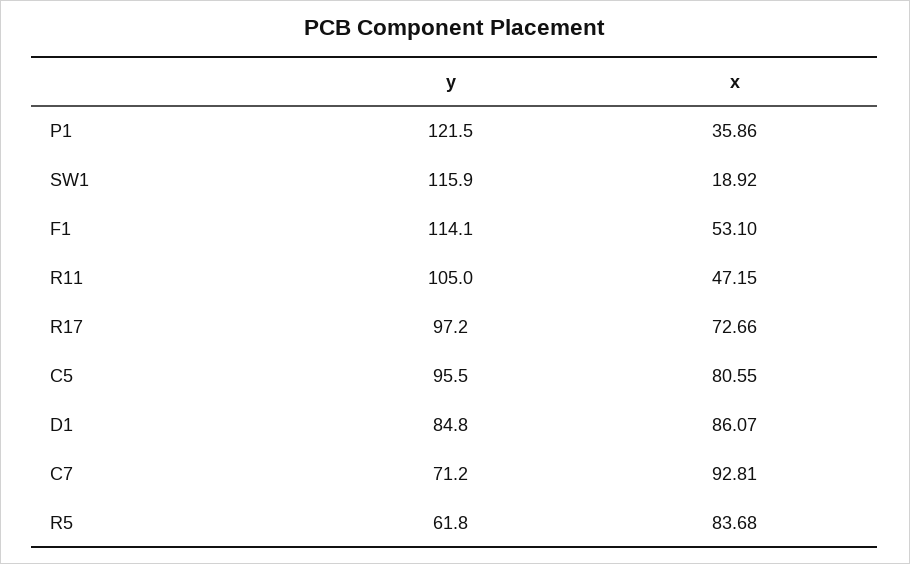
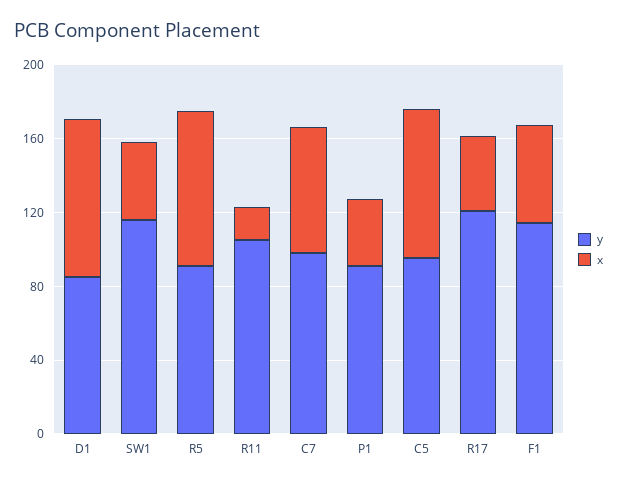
y, P1: 121.5 -> 90
x, SW1: 18.92 -> 40
x, R11: 47.15 -> 20
y, R17: 97.2 -> 120
x, R17: 72.66 -> 40
y, C7: 71.2 -> 100
x, C7: 92.81 -> 70
y, R5: 61.8 -> 90

